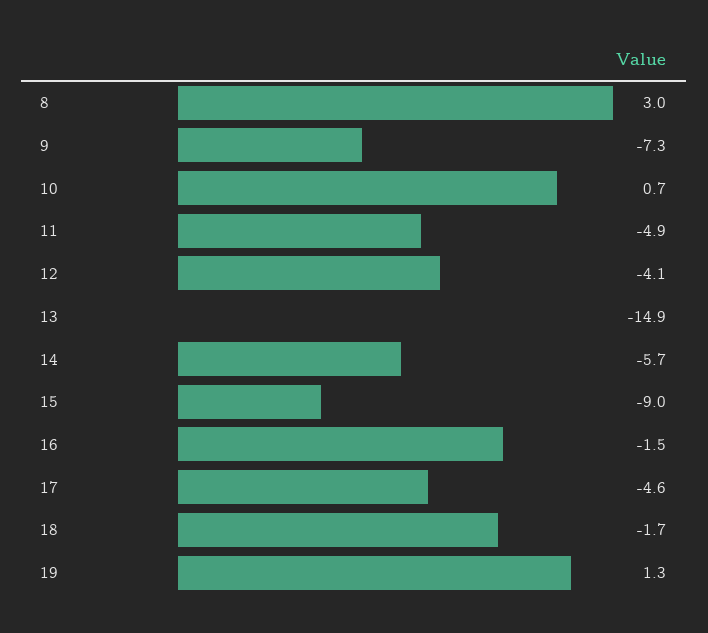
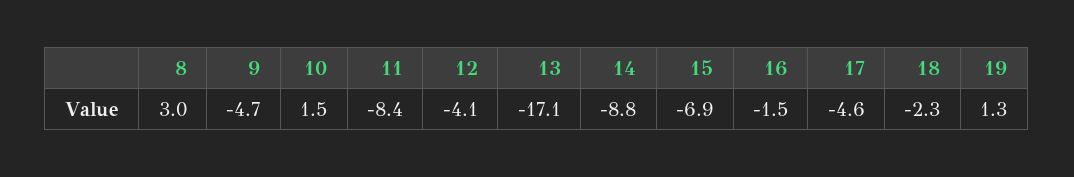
9: -7.3 -> -4.7
10: 0.7 -> 1.5
11: -4.9 -> -8.4
13: -14.9 -> -17.1
14: -5.7 -> -8.8
15: -9 -> -6.9
18: -1.7 -> -2.3

